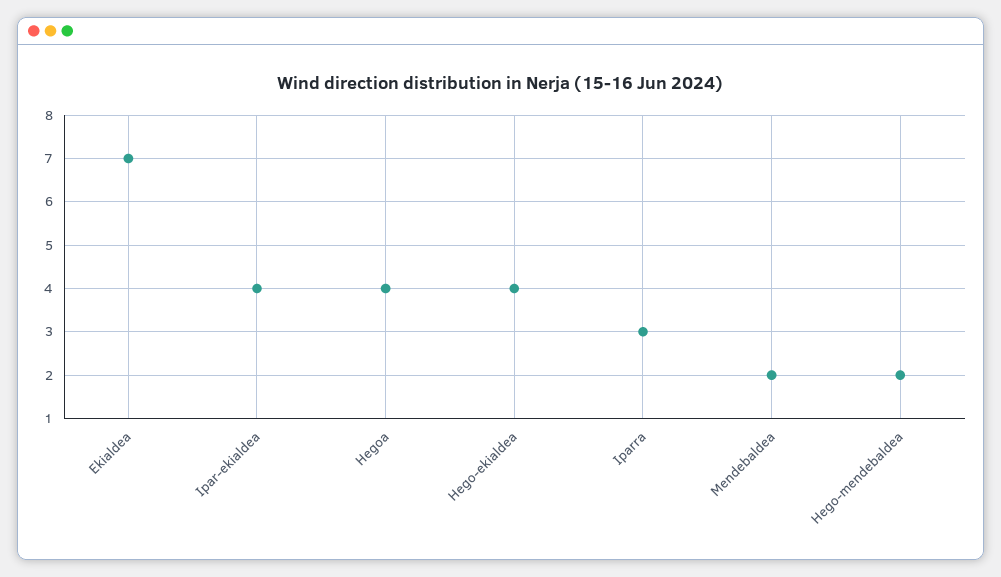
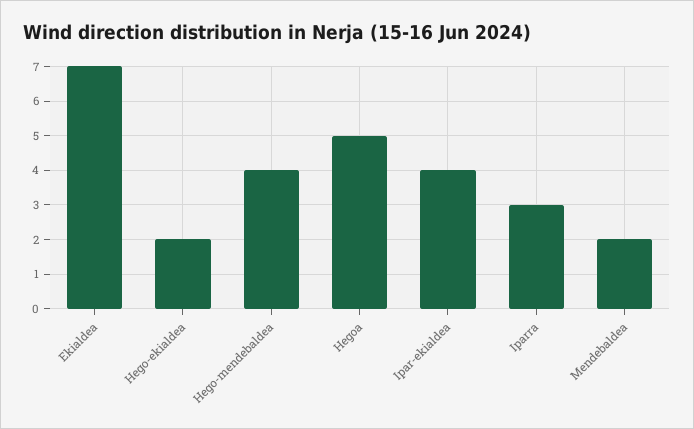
Hegoa: 4 -> 5
Hego-ekialdea: 4 -> 2
Hego-mendebaldea: 2 -> 4

